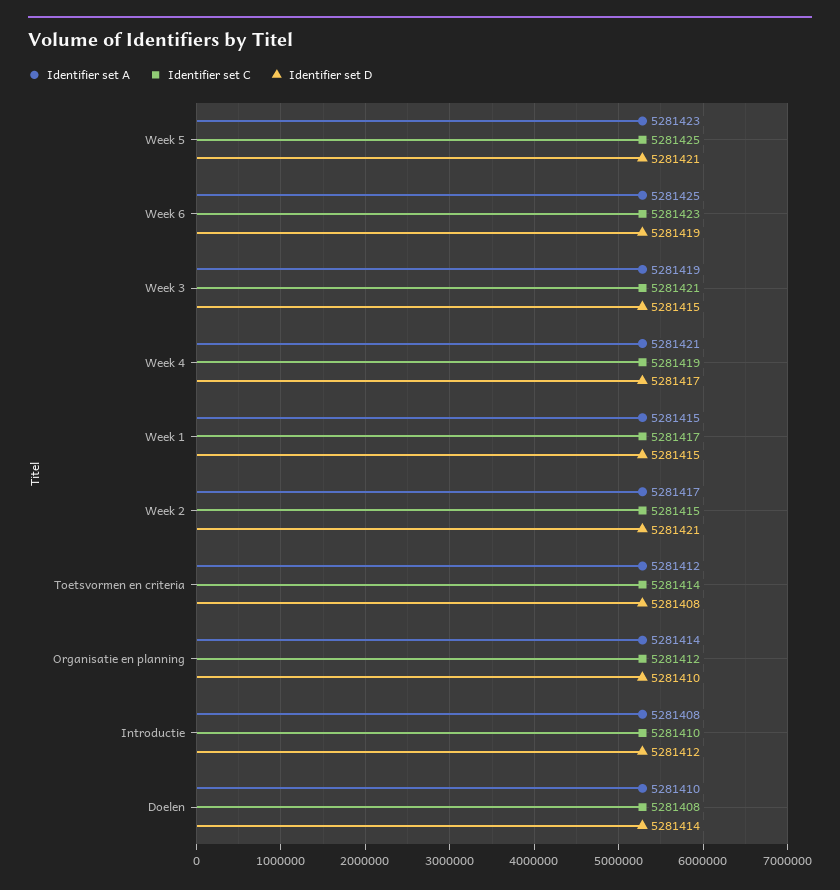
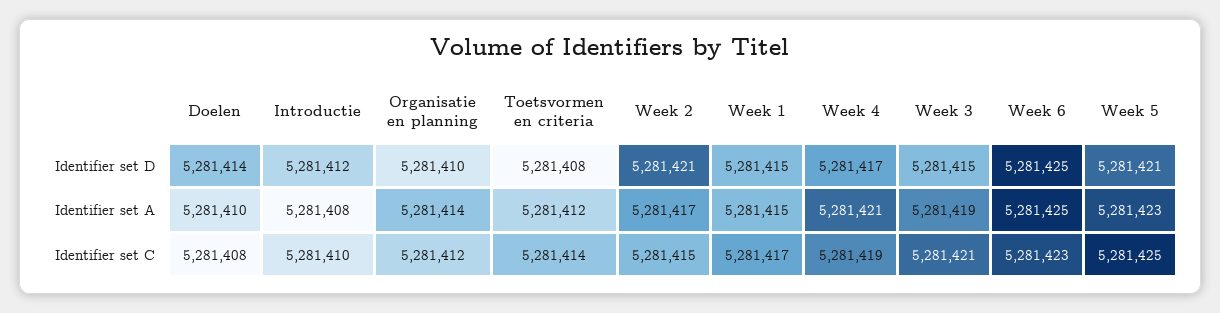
Identifier set D, Week 6: 5281419 -> 5281425

